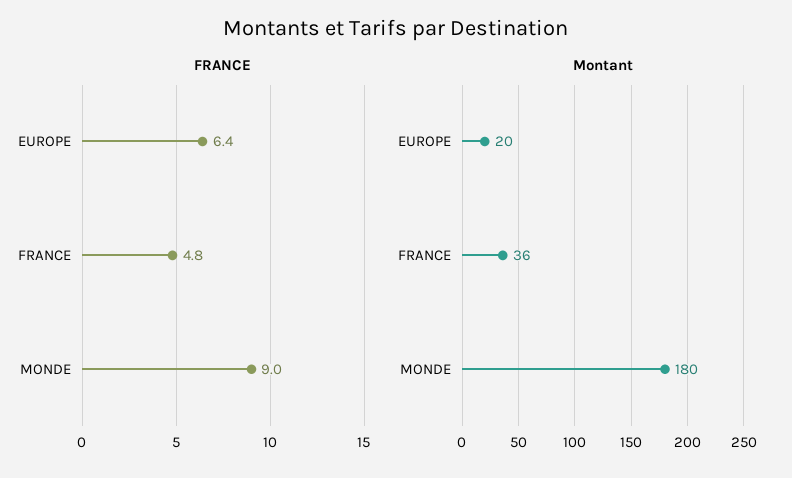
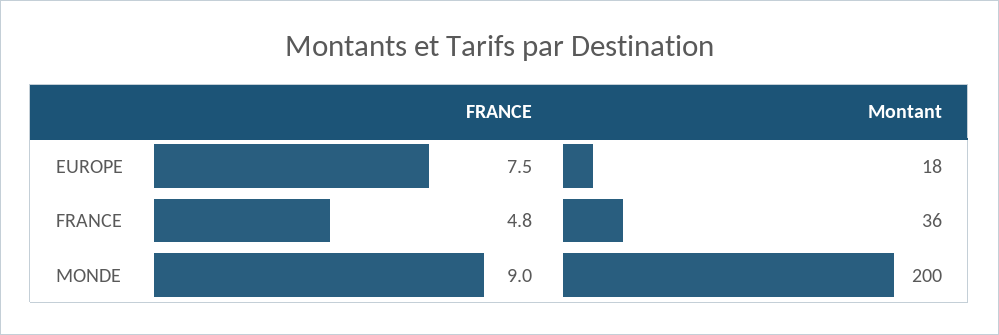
FRANCE, EUROPE: 6.4 -> 7.5
Montant, EUROPE: 20 -> 18
Montant, MONDE: 180 -> 200

